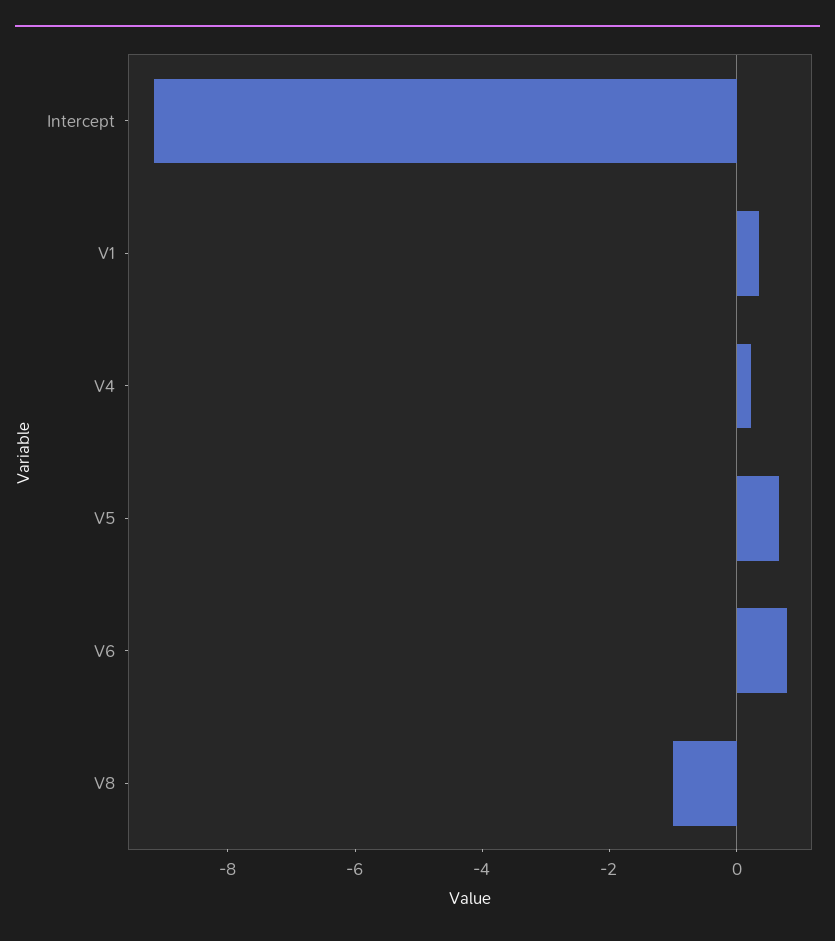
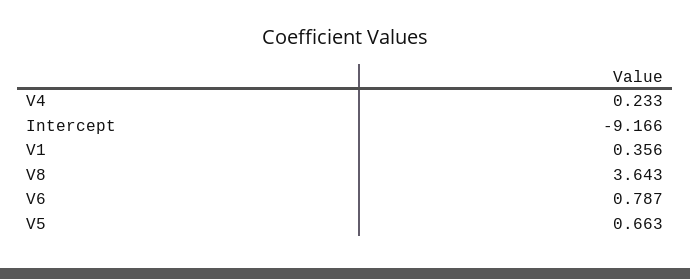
V8: -1 -> 3.643

